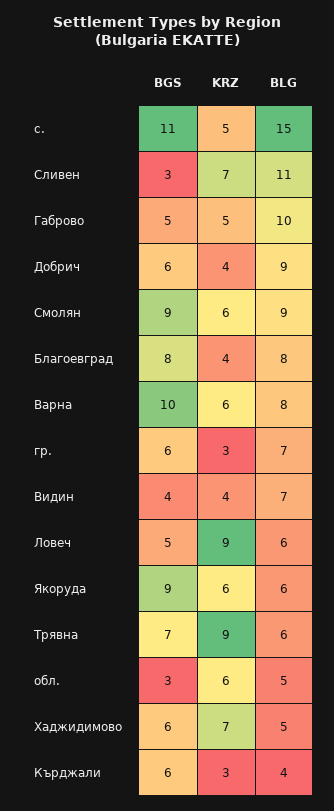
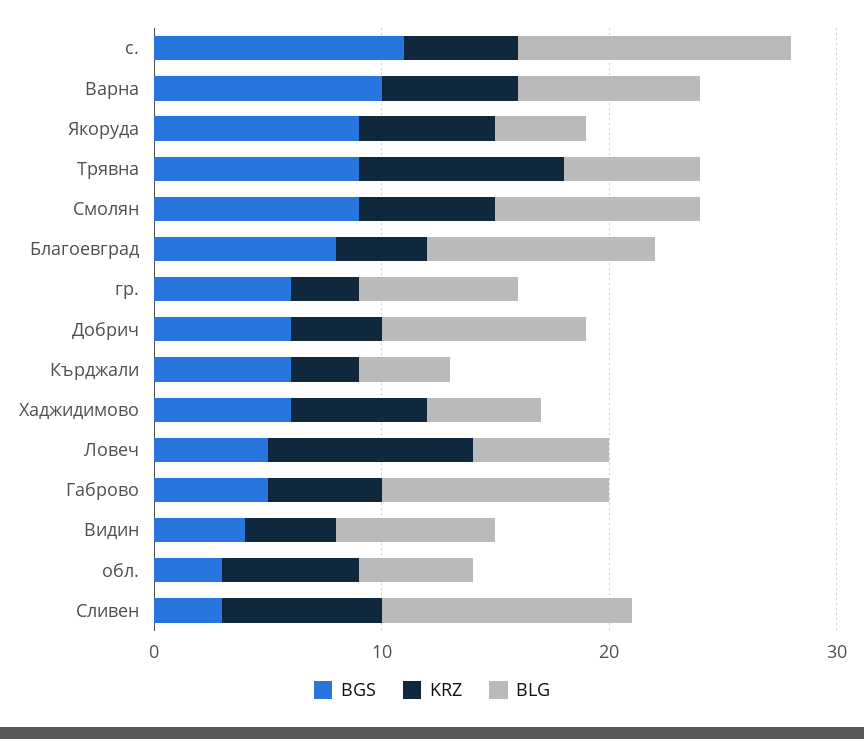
BLG, с.: 15 -> 12
BLG, Благоевград: 8 -> 10
BLG, Якоруда: 6 -> 4
BGS, Трявна: 7 -> 9
KRZ, Хаджидимово: 7 -> 6

